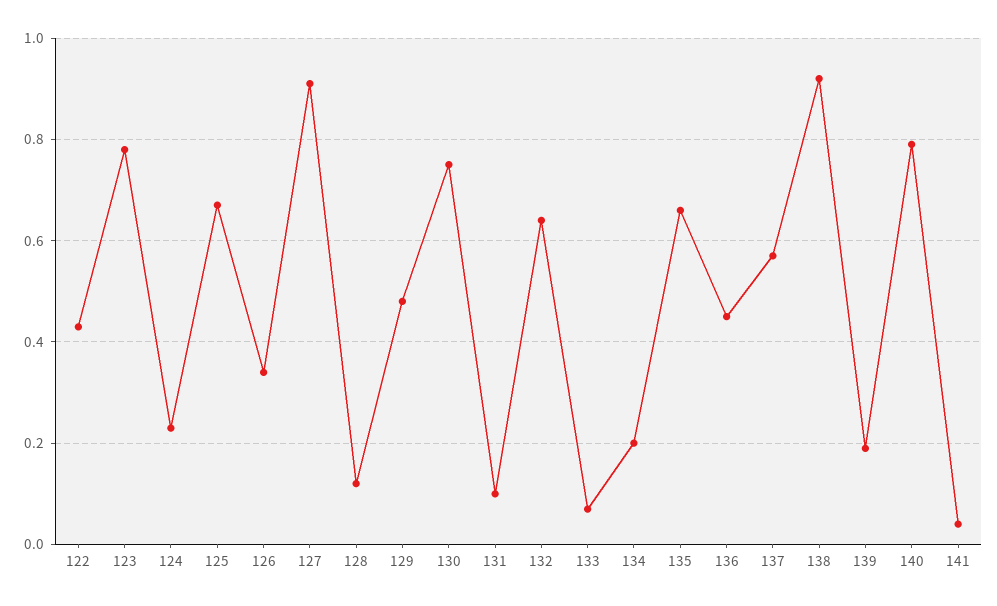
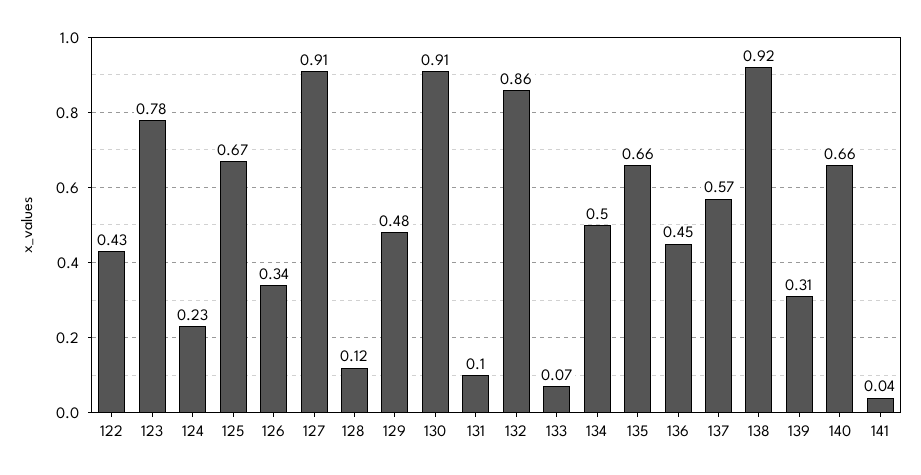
130: 0.75 -> 0.91
132: 0.65 -> 0.86
134: 0.2 -> 0.5
139: 0.2 -> 0.31
140: 0.8 -> 0.66

